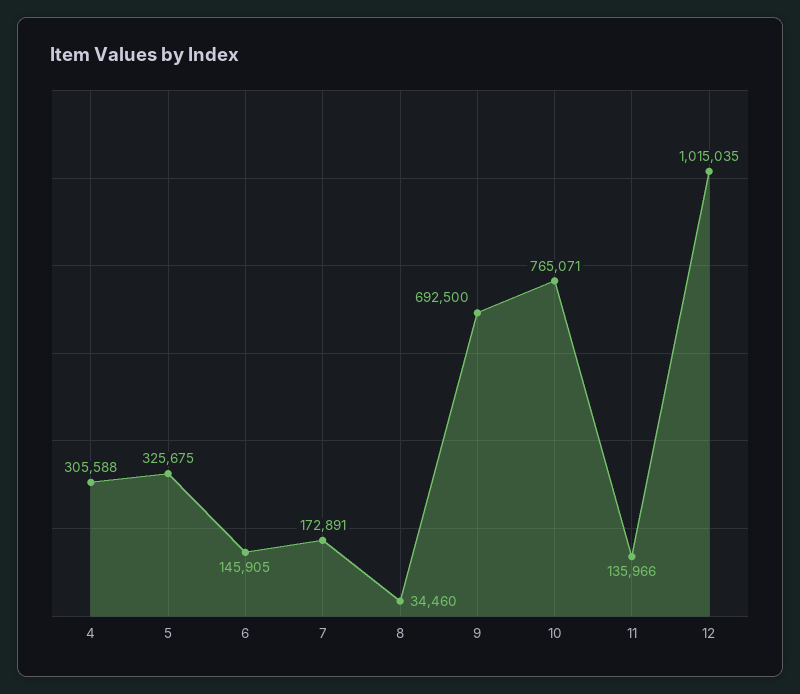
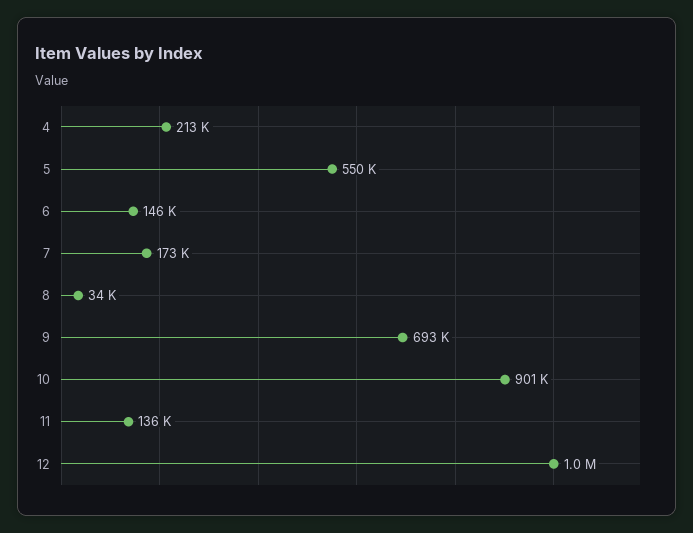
4: 305588 -> 213000
5: 325675 -> 550000
10: 765071 -> 901000

